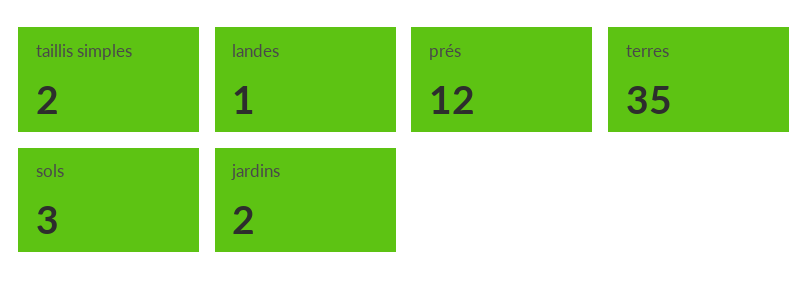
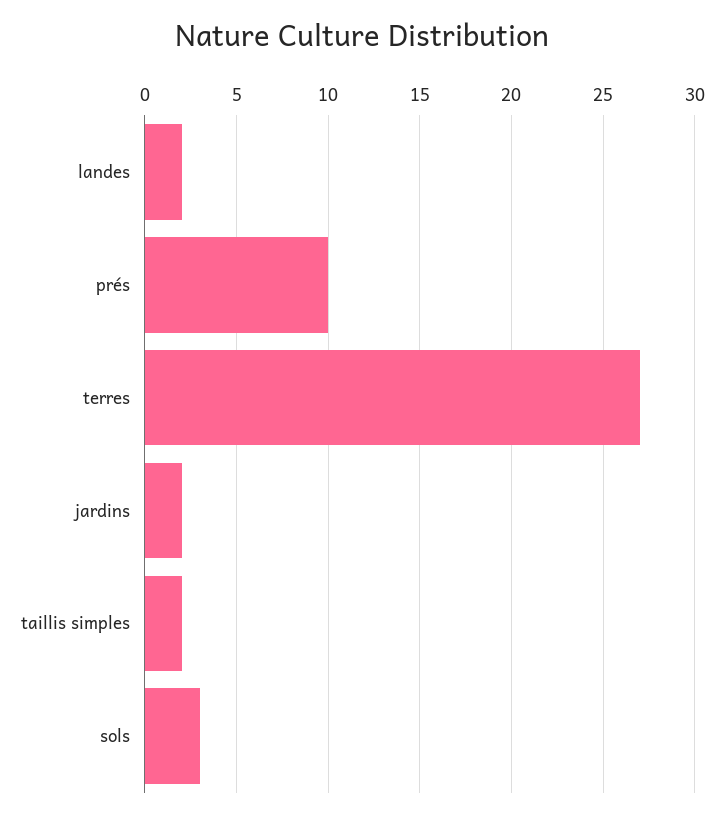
landes: 1 -> 2
prés: 12 -> 10
terres: 35 -> 27

